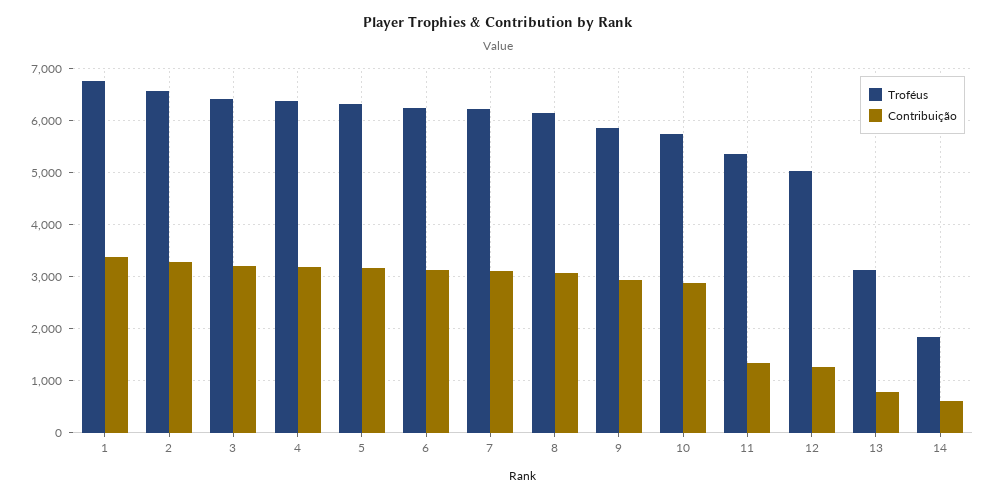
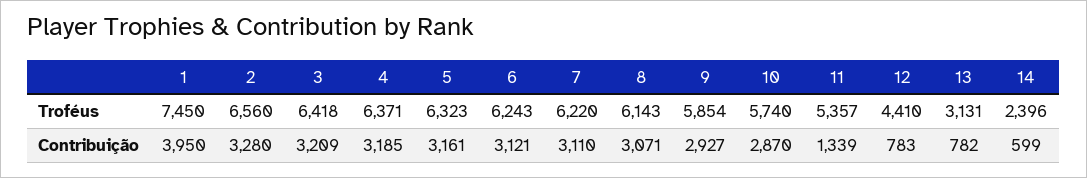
Troféus, 1: 6800 -> 7450
Contribuição, 1: 3400 -> 3950
Troféus, 12: 5000 -> 4410
Contribuição, 12: 1200 -> 783
Troféus, 14: 1800 -> 2396

